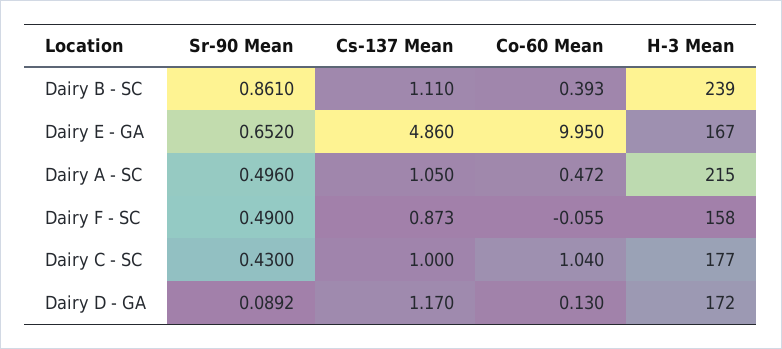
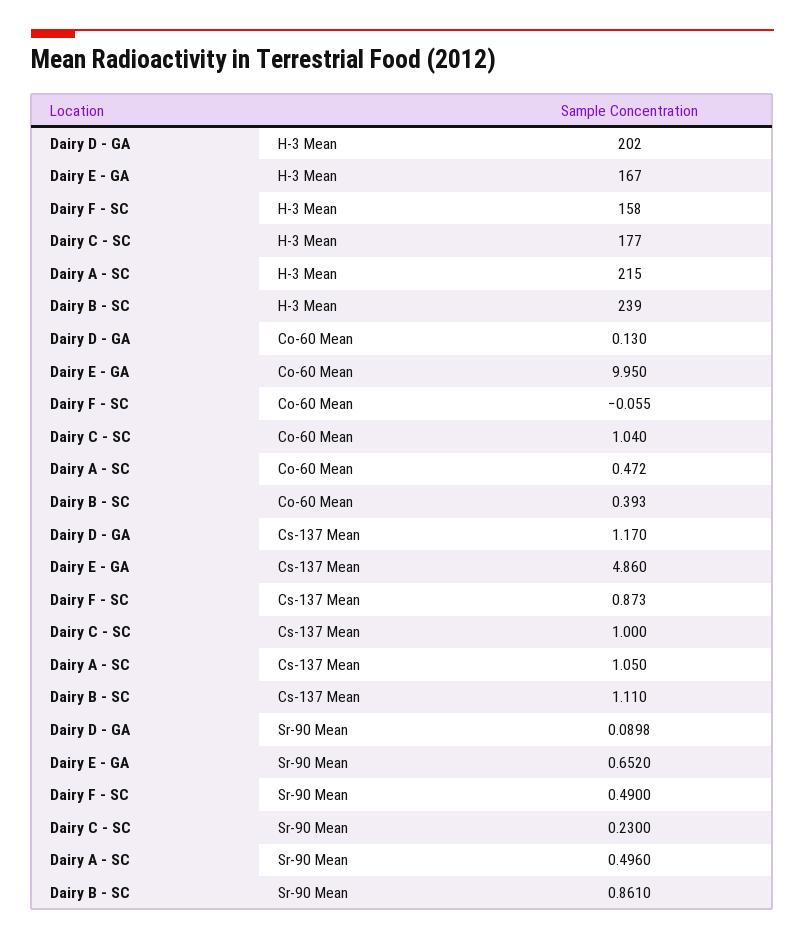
Sr-90 Mean, Dairy C - SC: 0.43 -> 0.23
Sr-90 Mean, Dairy D - GA: 0.0892 -> 0.0898
H-3 Mean, Dairy D - GA: 172 -> 202

